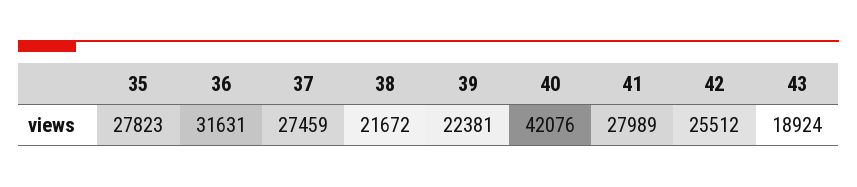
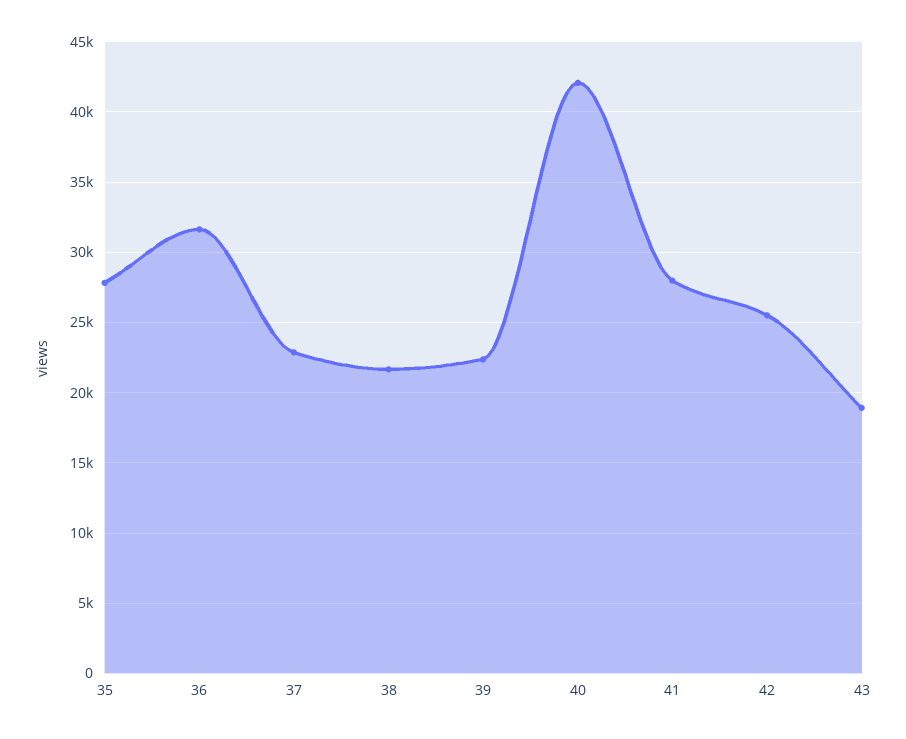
37: 27459 -> 23000

